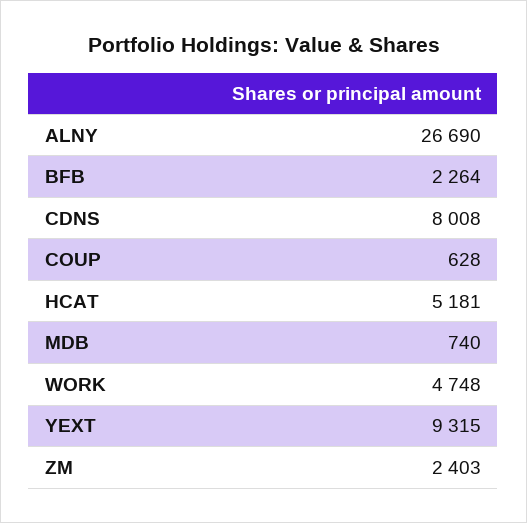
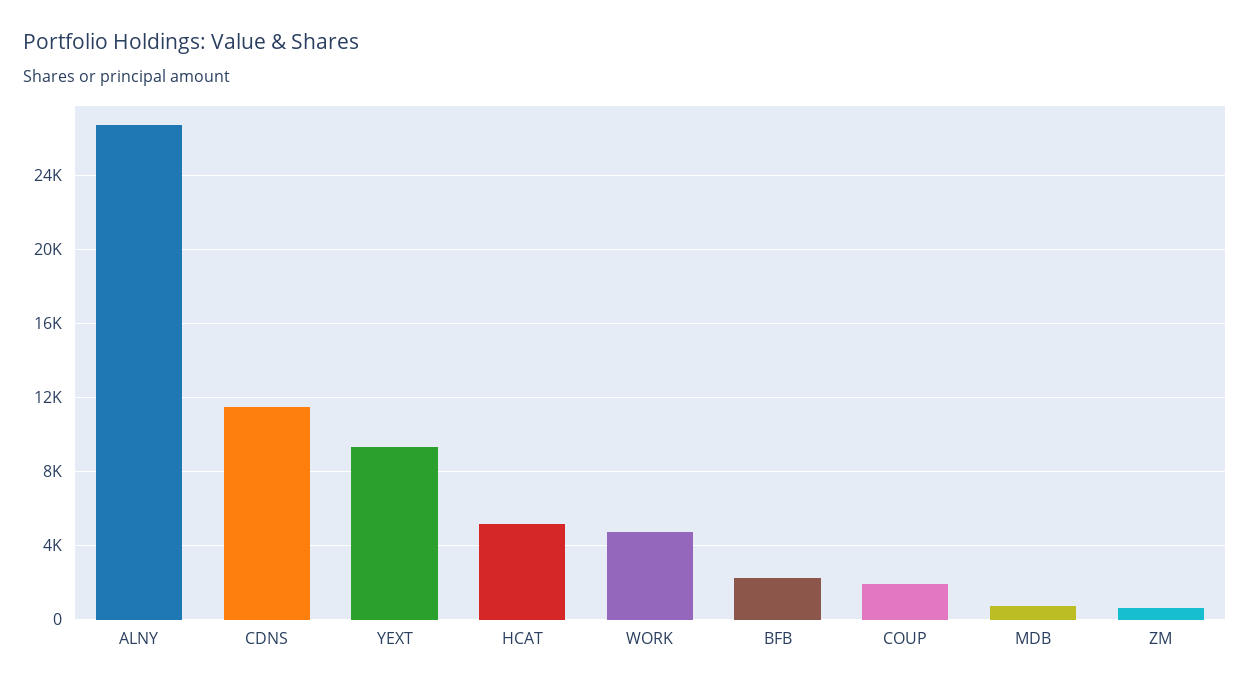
CDNS: 8008 -> 11500
COUP: 628 -> 2000
ZM: 2403 -> 500

